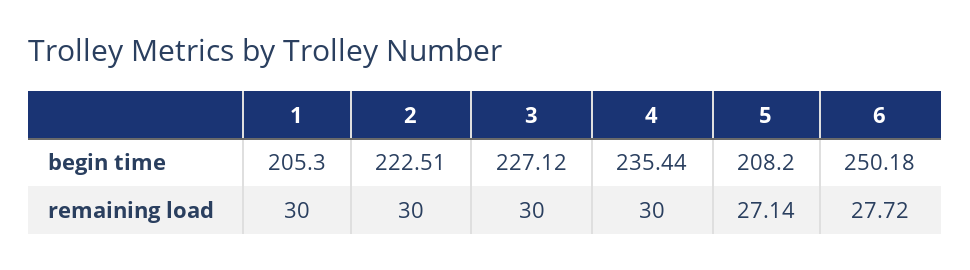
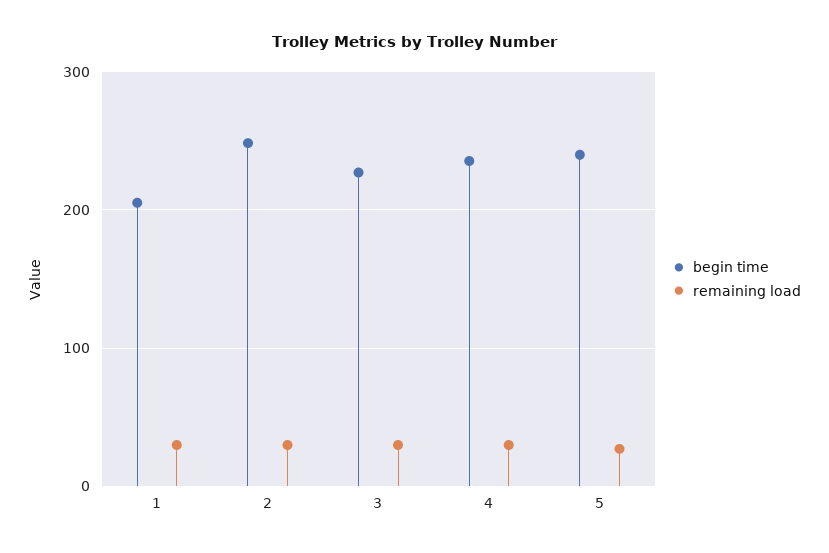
begin time, 2: 222.51 -> 250
begin time, 5: 208.2 -> 240
begin time, 6: 250.18 -> none
remaining load, 6: 27.72 -> none

